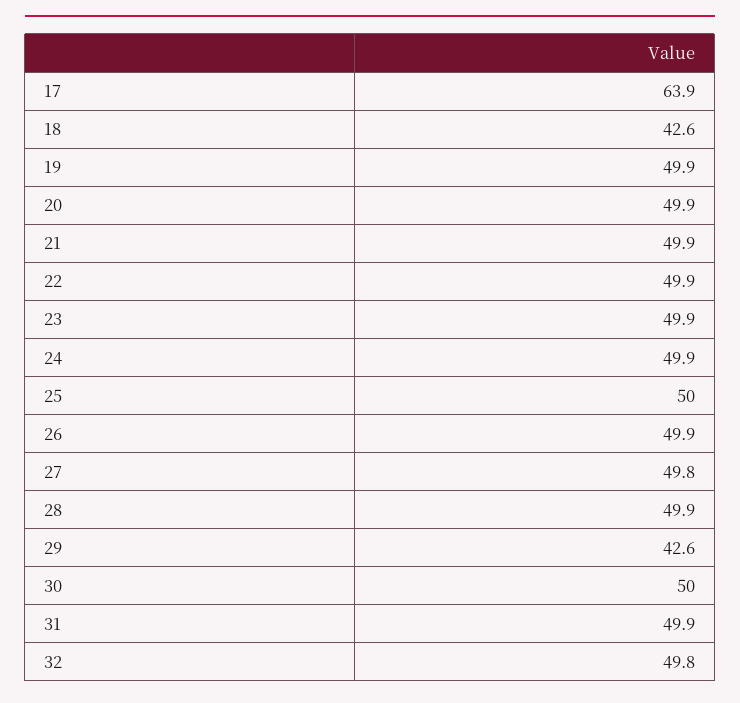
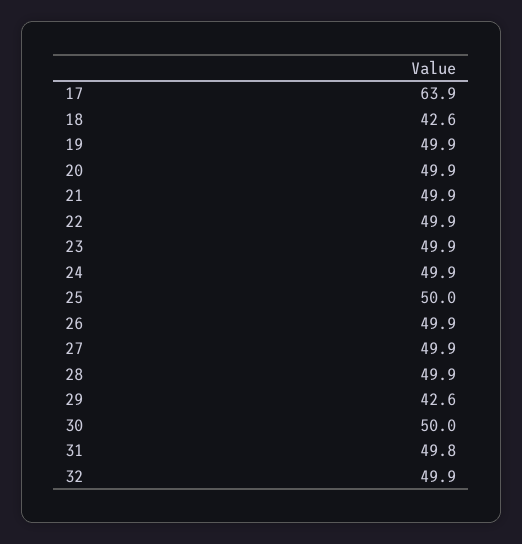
27: 49.8 -> 49.9
31: 49.9 -> 49.8
32: 49.8 -> 49.9

